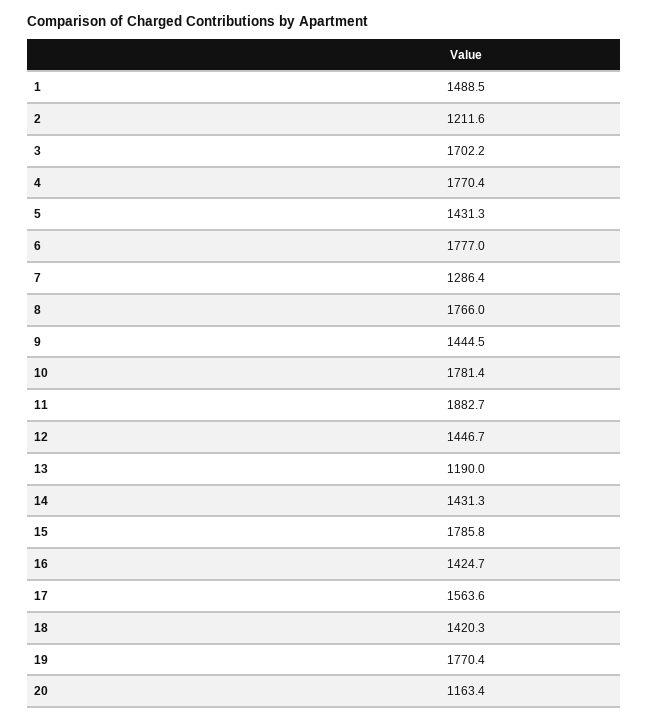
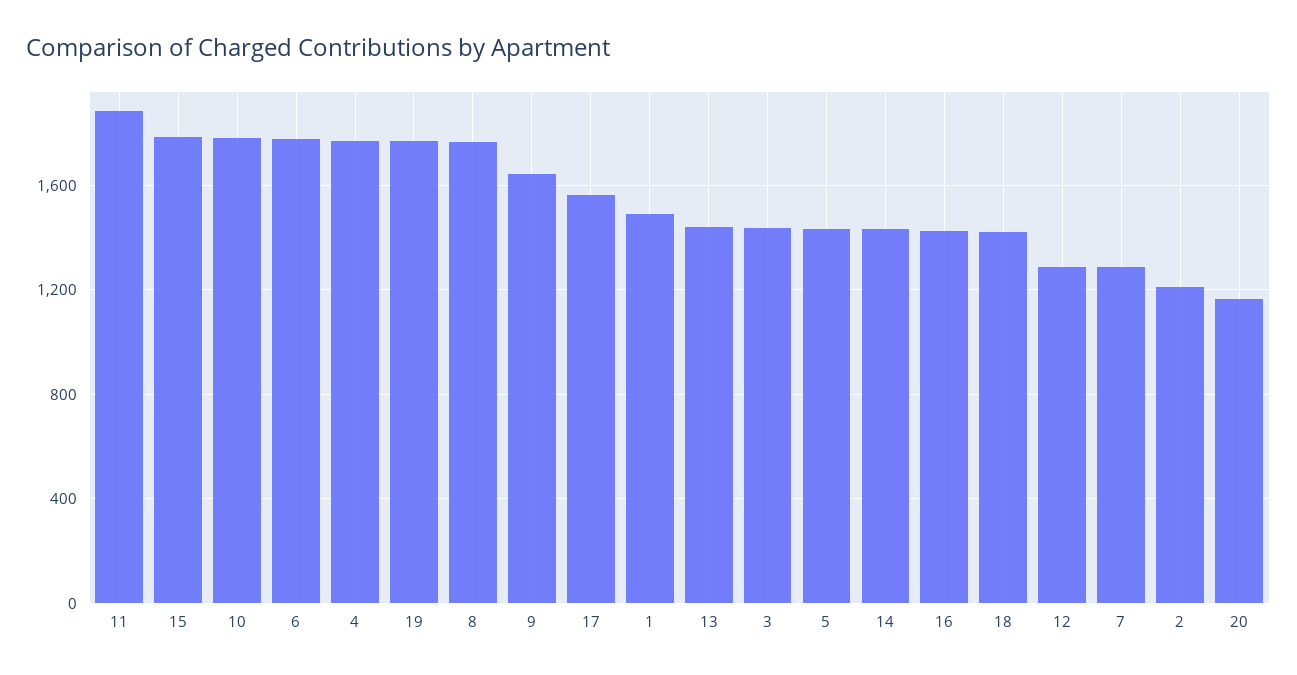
3: 1702.2 -> 1450
9: 1444.5 -> 1650
12: 1446.7 -> 1300
13: 1190 -> 1450

